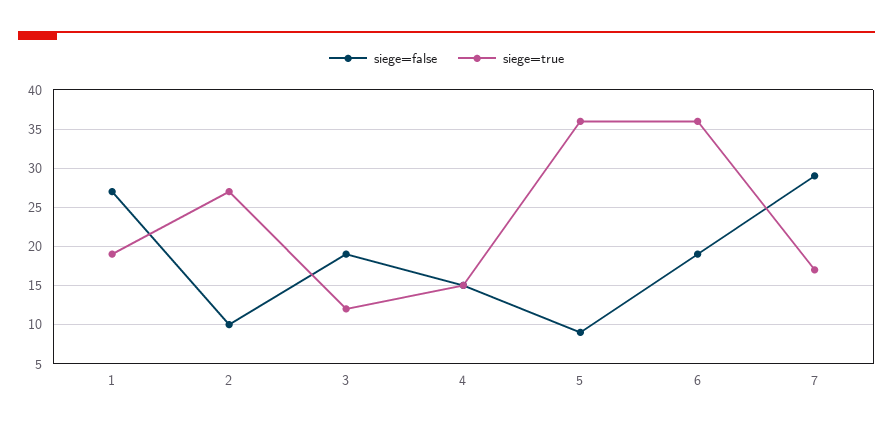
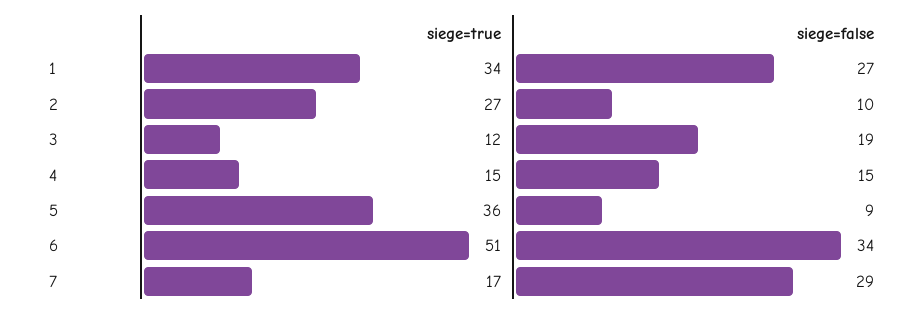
siege=true, 1: 19 -> 34
siege=false, 6: 19 -> 34
siege=true, 6: 36 -> 51

